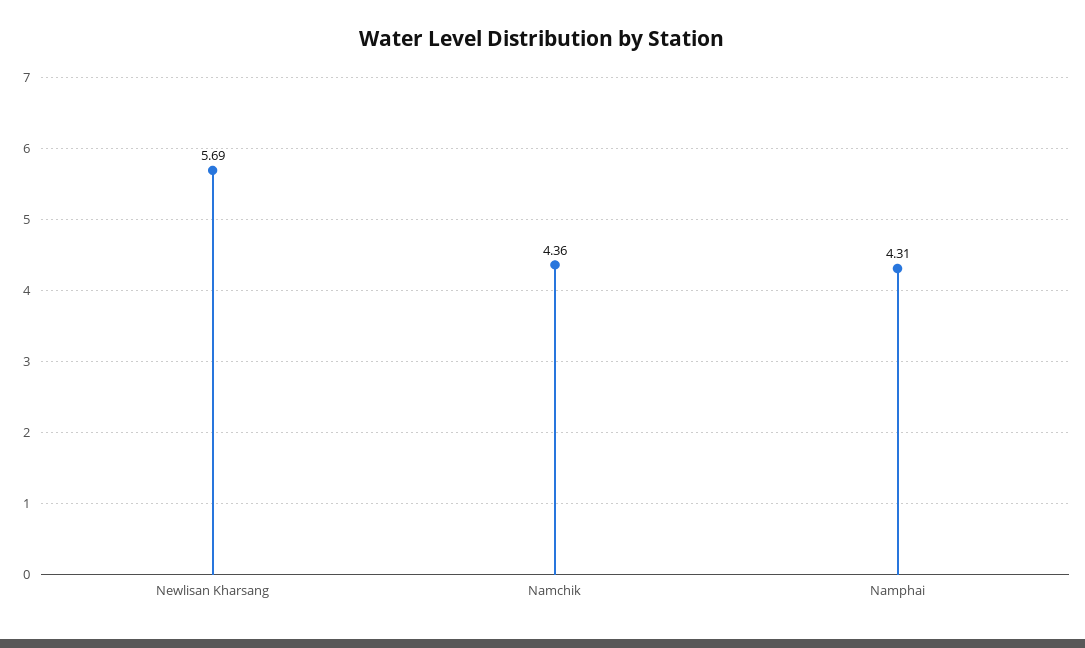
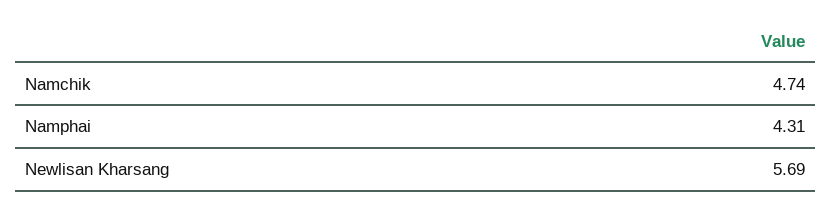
Namchik: 4.36 -> 4.74

